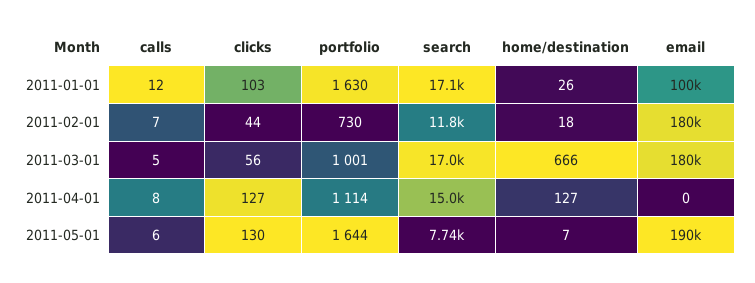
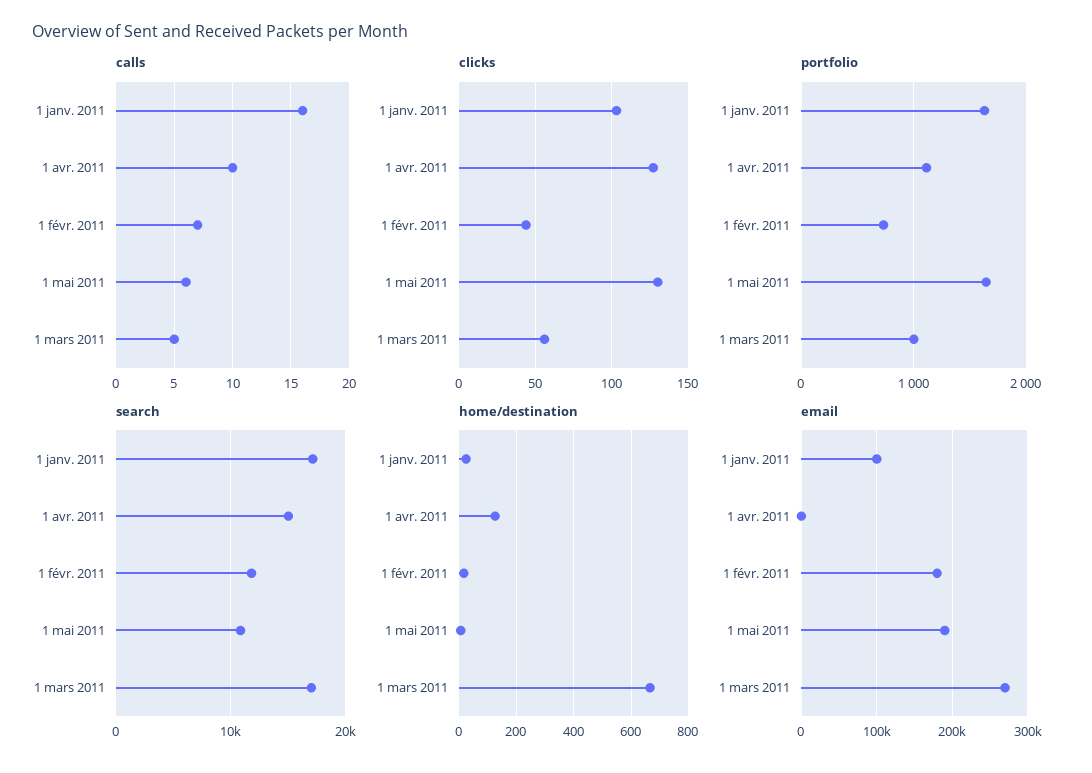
calls, 2011-01-01: 12 -> 16
email, 2011-03-01: 180000 -> 270000
calls, 2011-04-01: 8 -> 10
search, 2011-05-01: 7740 -> 11000

